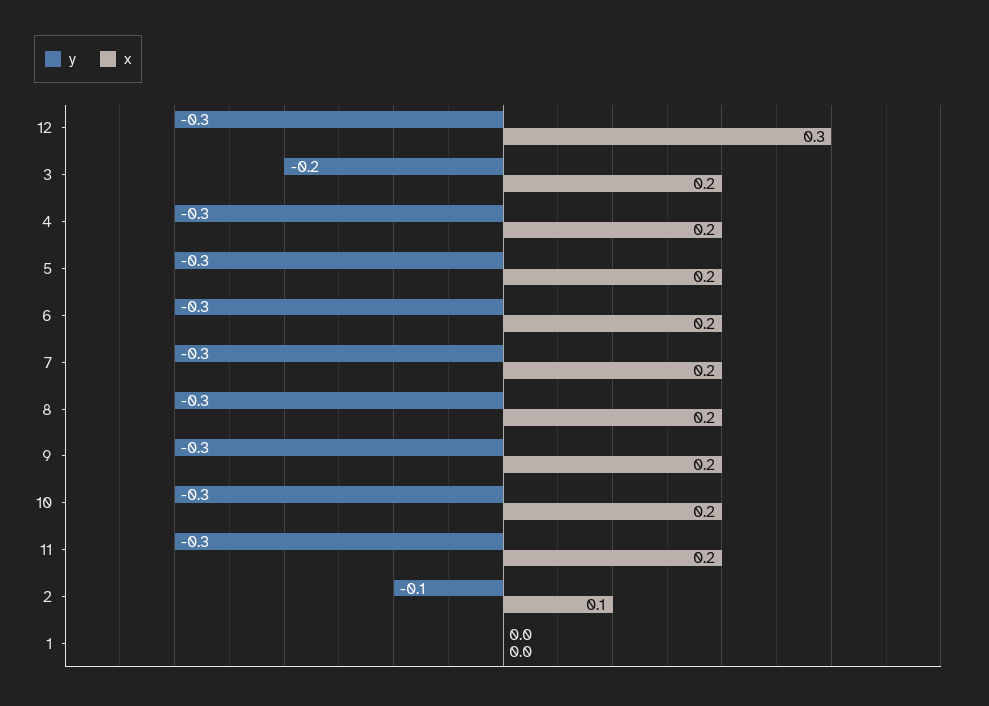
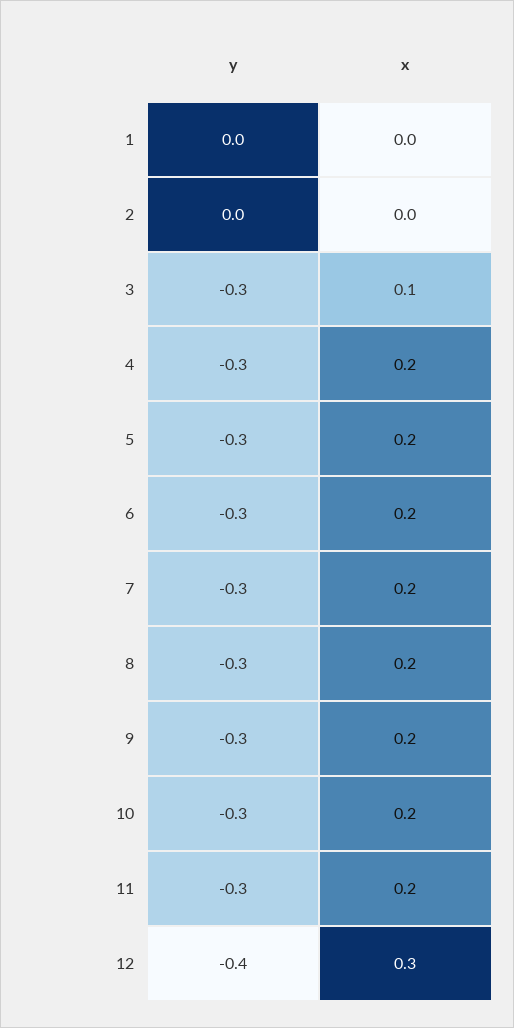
y, 12: -0.3 -> -0.4
y, 3: -0.2 -> -0.3
x, 3: 0.2 -> 0.1
y, 2: -0.1 -> 0
x, 2: 0.1 -> 0

